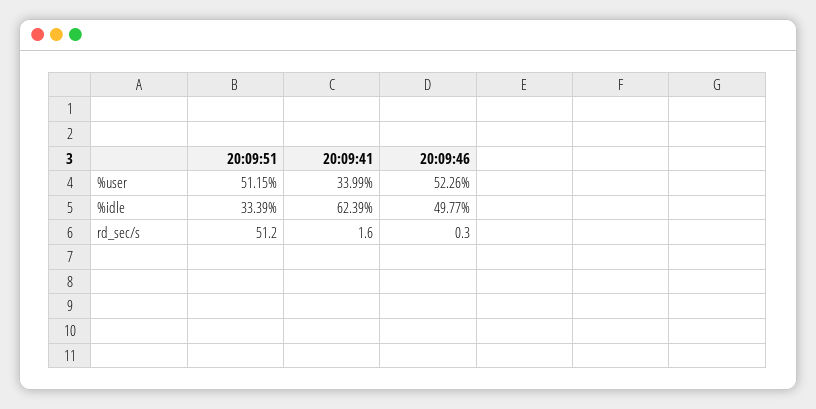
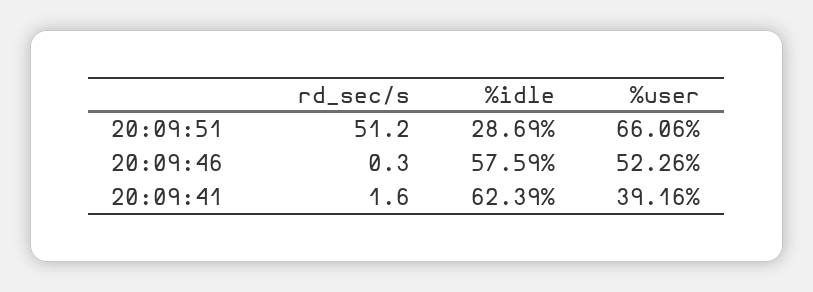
20:09:51, %user: 51.15 -> 66.06
20:09:41, %user: 33.99 -> 39.16
20:09:51, %idle: 33.39 -> 28.69
20:09:46, %idle: 49.77 -> 57.59

